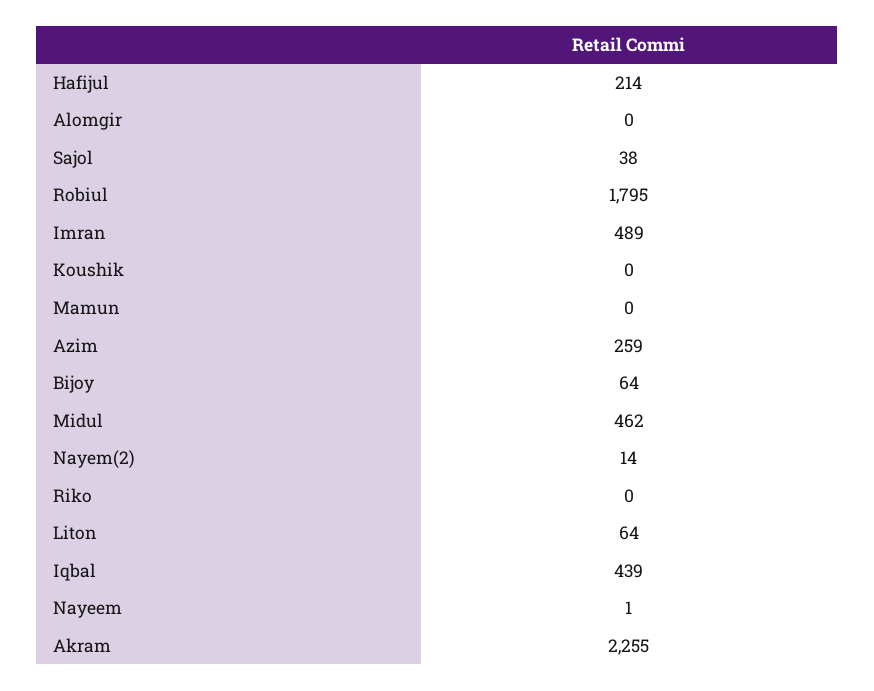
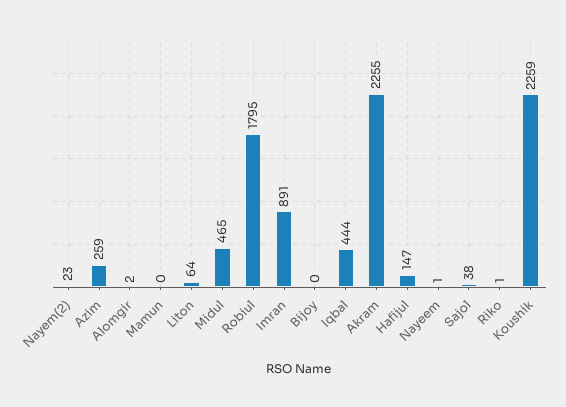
Hafijul: 214 -> 147
Alomgir: 0 -> 2
Imran: 489 -> 891
Koushik: 0 -> 2259
Bijoy: 64 -> 0
Midul: 462 -> 465
Nayem(2): 14 -> 23
Riko: 0 -> 1
Iqbal: 439 -> 444

